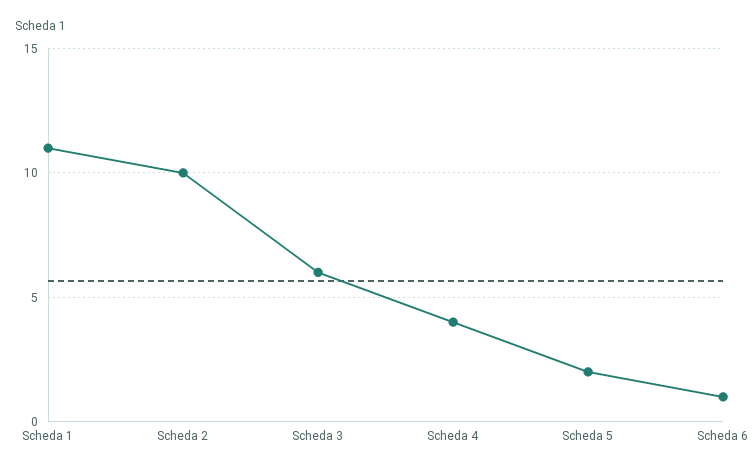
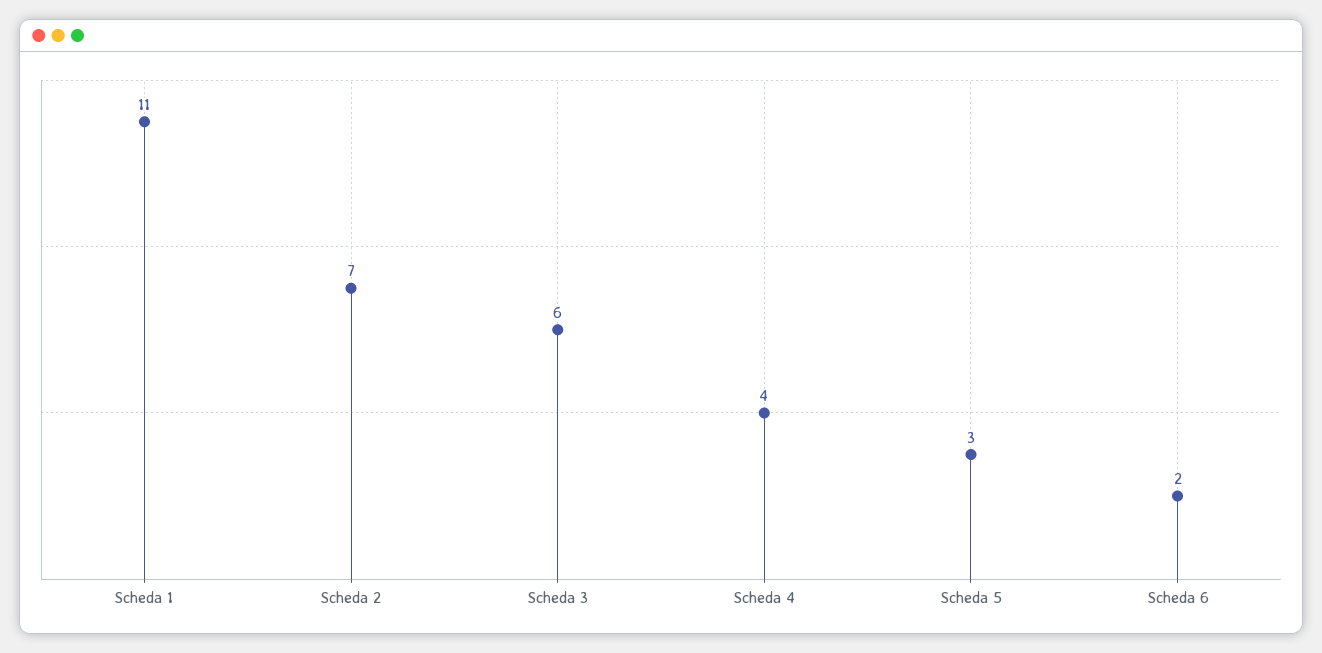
Scheda 2: 10 -> 7
Scheda 5: 2 -> 3
Scheda 6: 1 -> 2

